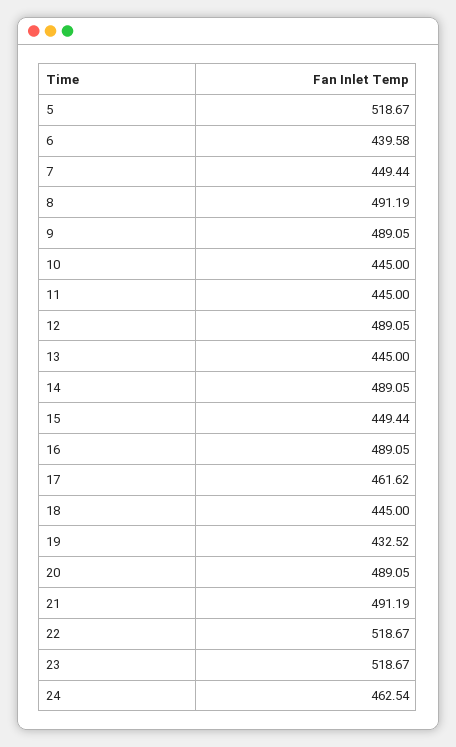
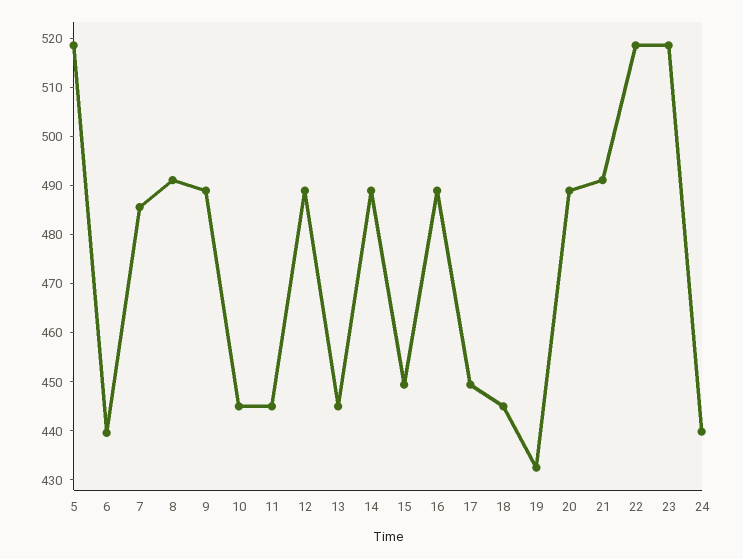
7: 449.44 -> 486
17: 461.62 -> 450
24: 462.54 -> 440

